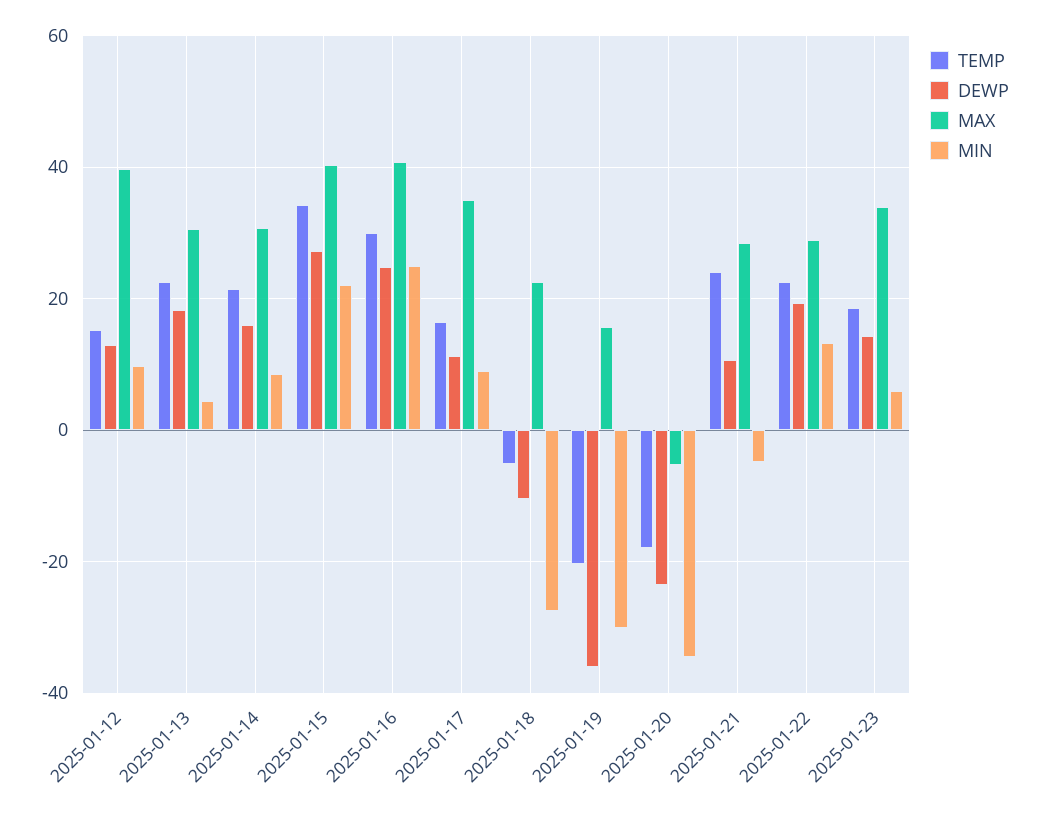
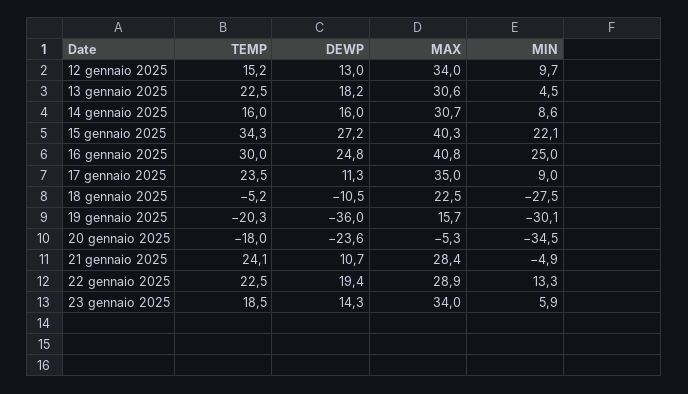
MAX, 2025-01-12: 40 -> 34
TEMP, 2025-01-14: 22 -> 16
TEMP, 2025-01-17: 16 -> 23.5

